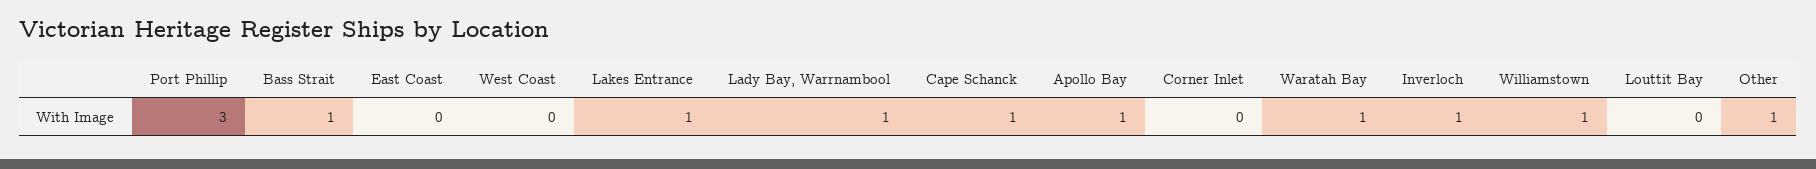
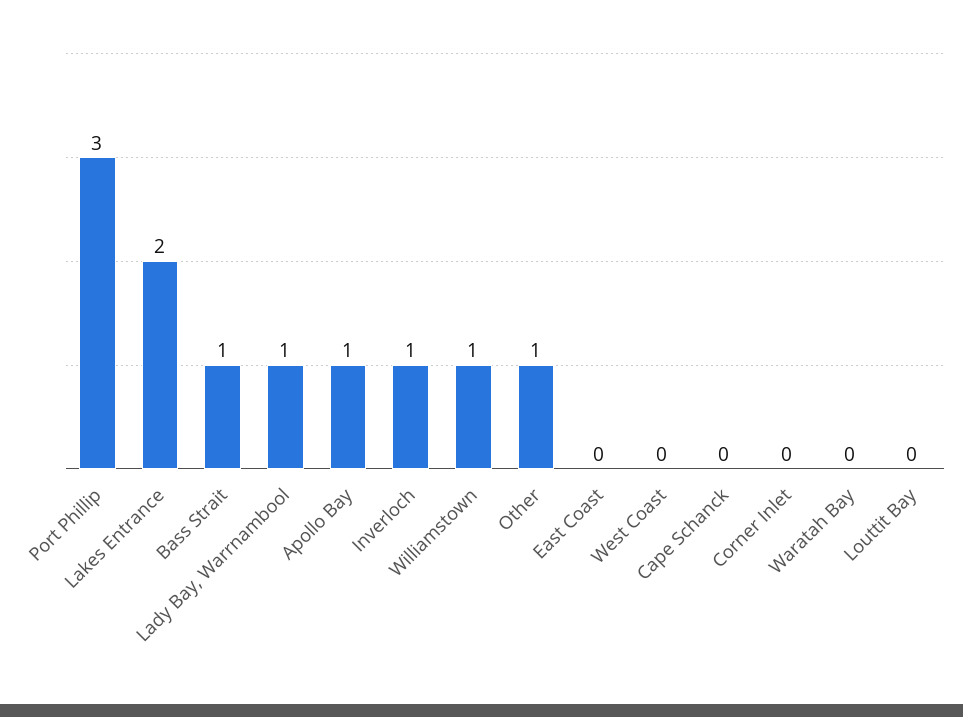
Lakes Entrance: 1 -> 2
Cape Schanck: 1 -> 0
Waratah Bay: 1 -> 0

